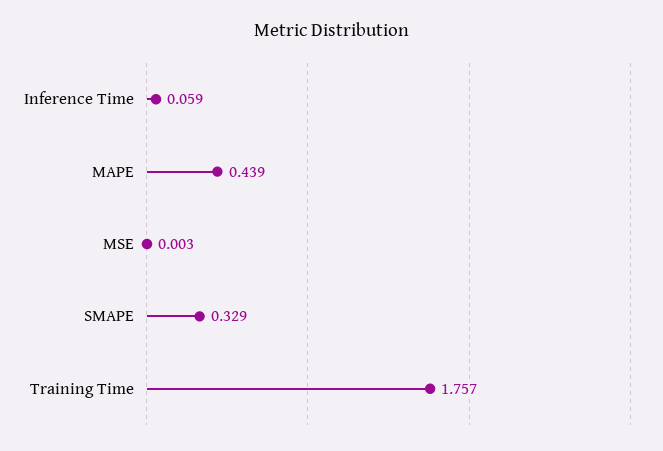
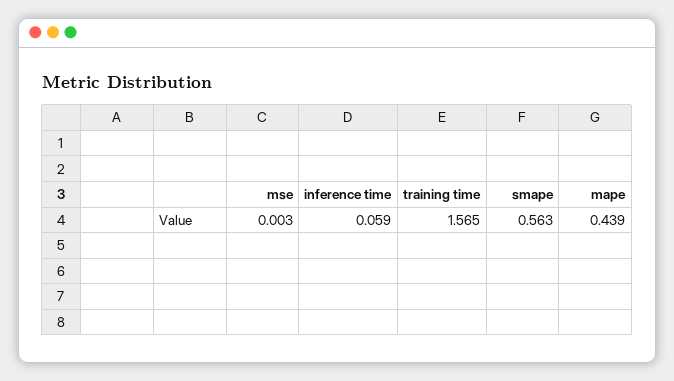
SMAPE: 0.329 -> 0.563
Training Time: 1.757 -> 1.565

